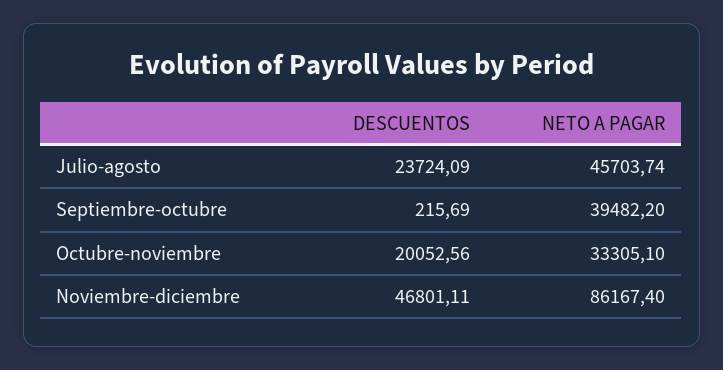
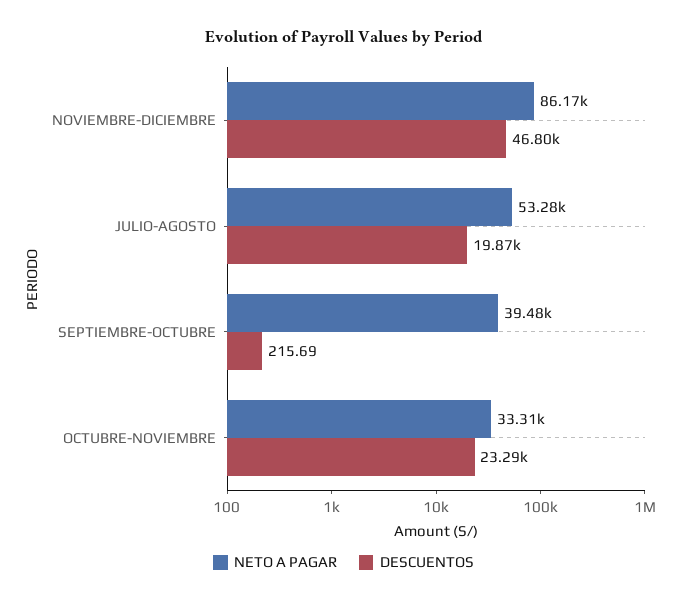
DESCUENTOS, Julio-agosto: 23724.09 -> 19870
NETO A PAGAR, Julio-agosto: 45703.74 -> 53280
DESCUENTOS, Octubre-noviembre: 20052.56 -> 23290

